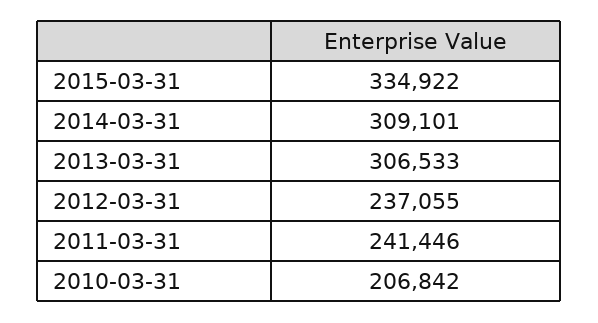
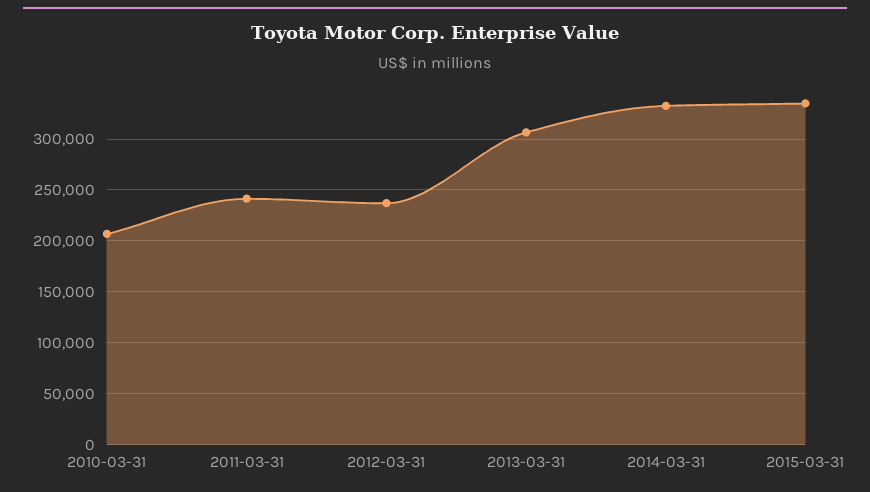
2014-03-31: 309101 -> 330000

